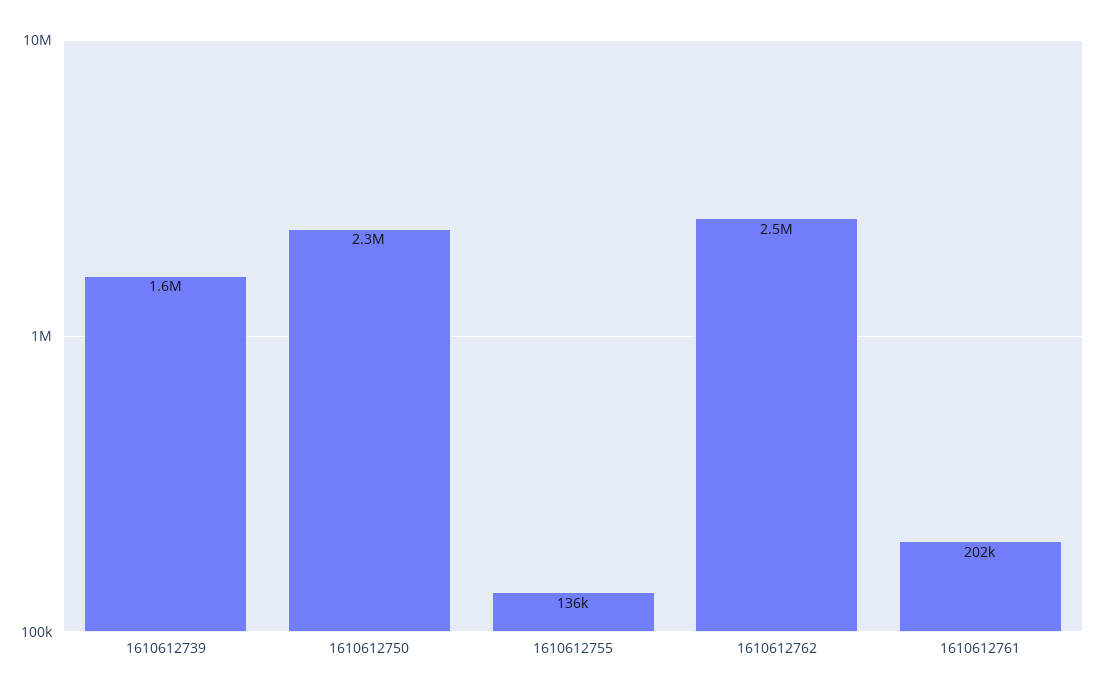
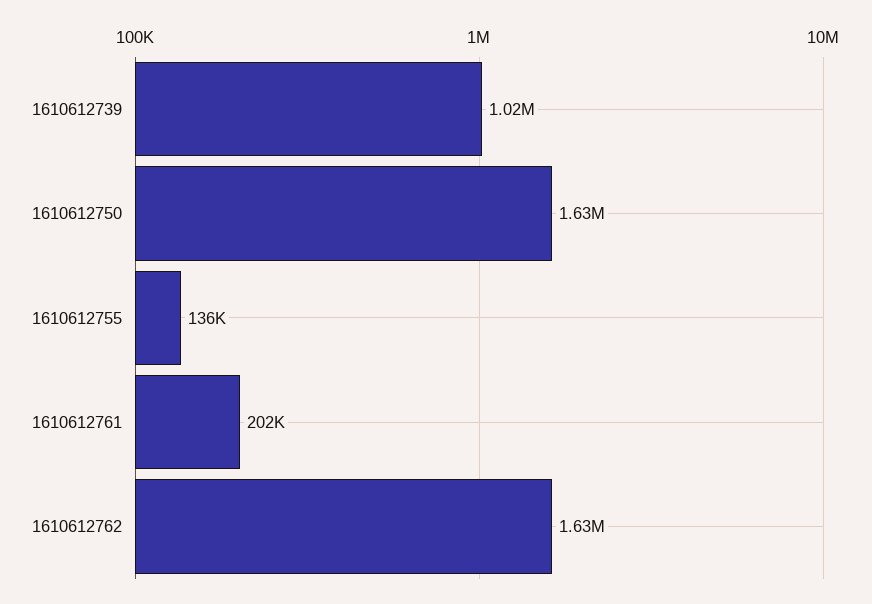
1610612739: 1600000 -> 1020000
1610612750: 2300000 -> 1630000
1610612762: 2500000 -> 1630000

